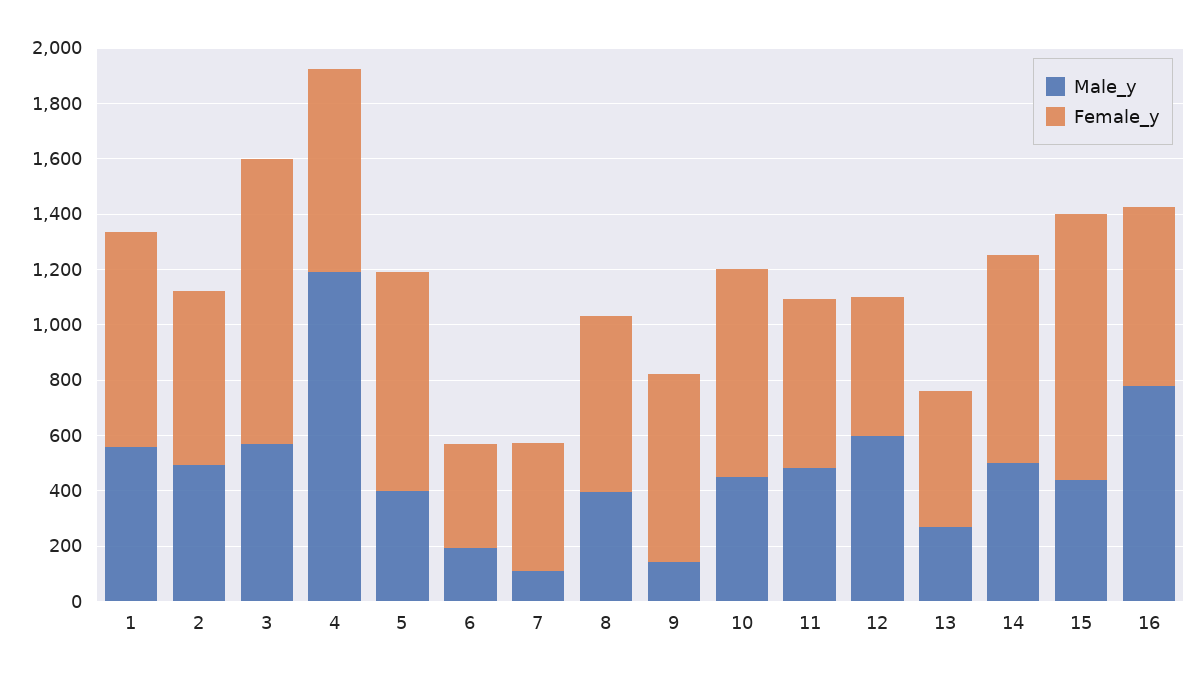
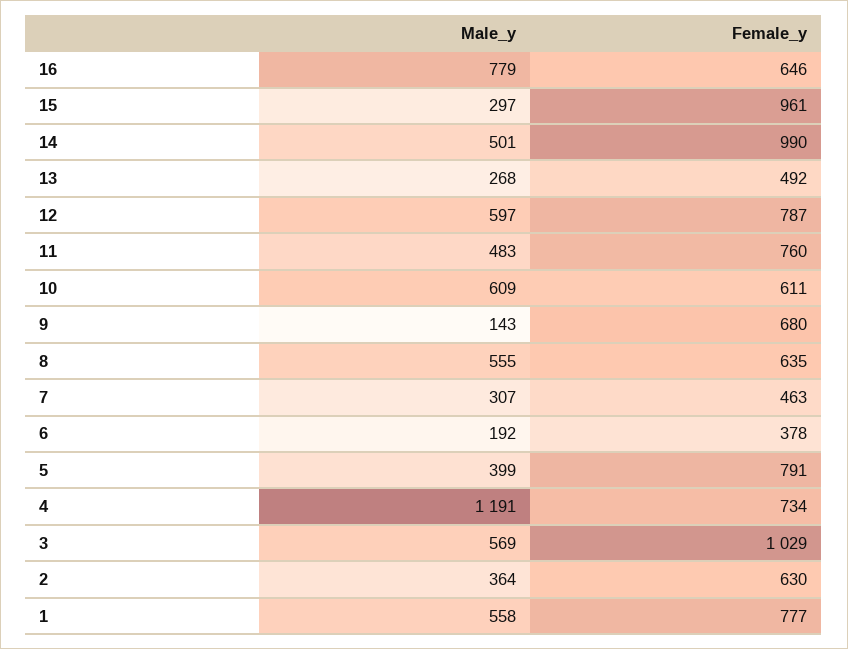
Male_y, 2: 500 -> 364
Male_y, 7: 100 -> 307
Male_y, 8: 400 -> 555
Male_y, 10: 450 -> 609
Female_y, 10: 750 -> 611
Female_y, 11: 600 -> 760
Female_y, 12: 500 -> 787
Female_y, 14: 750 -> 990
Male_y, 15: 450 -> 297

